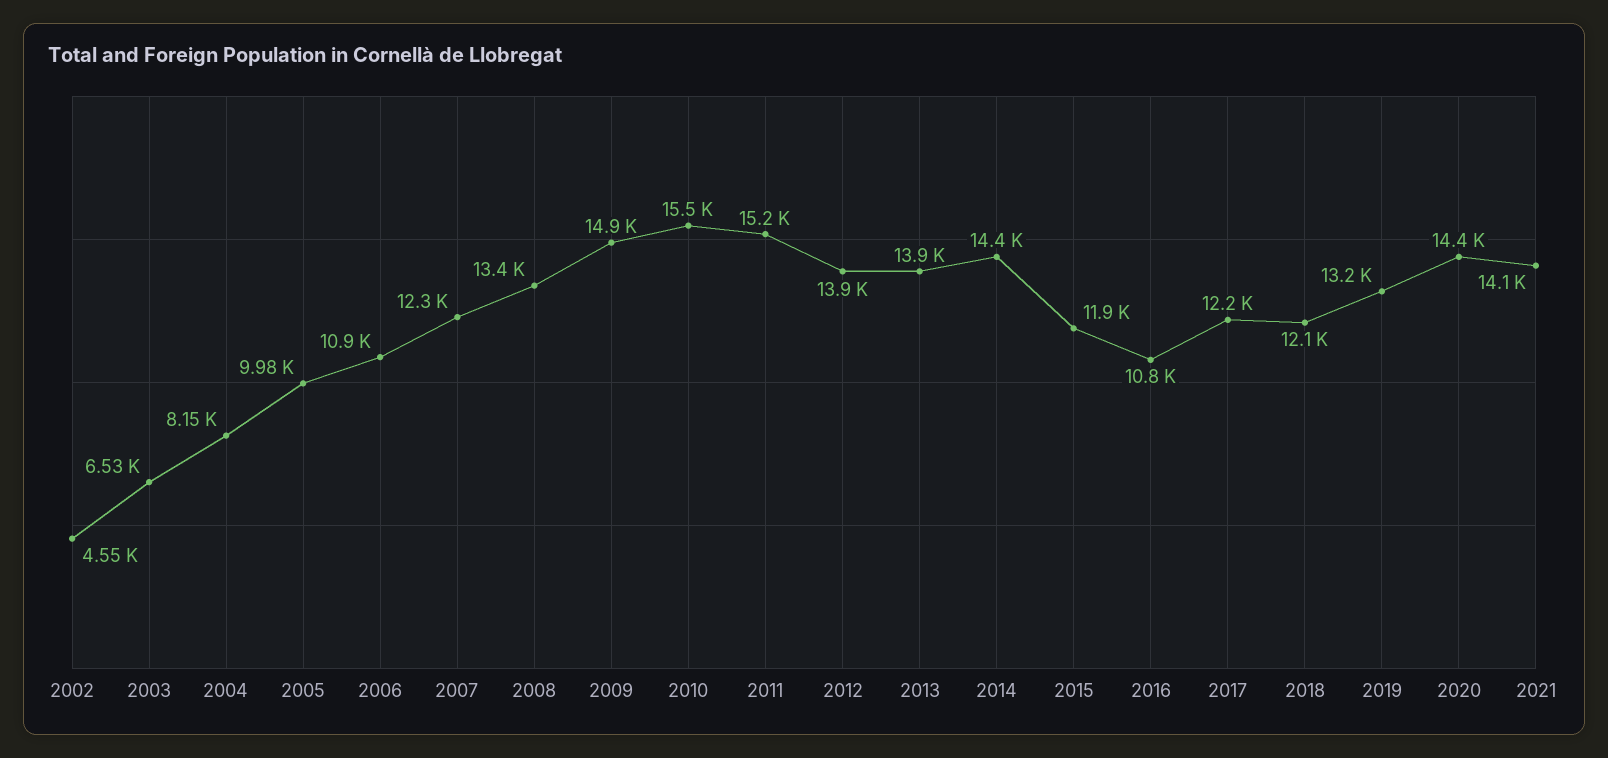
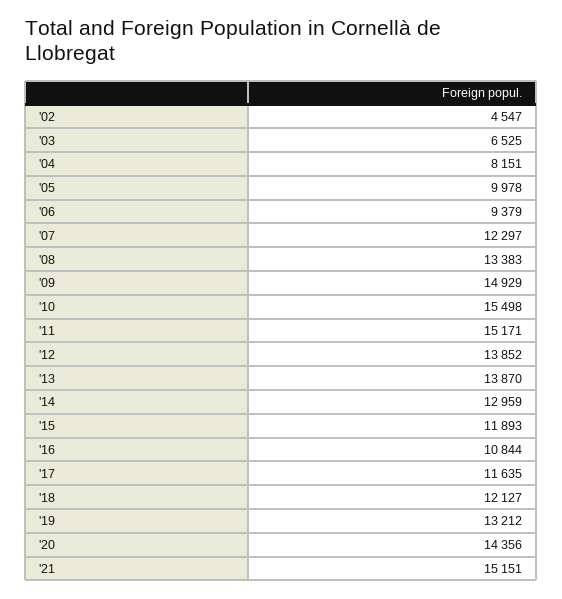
2006: 10900 -> 9379
2014: 14400 -> 12959
2017: 12200 -> 11635
2021: 14100 -> 15151

